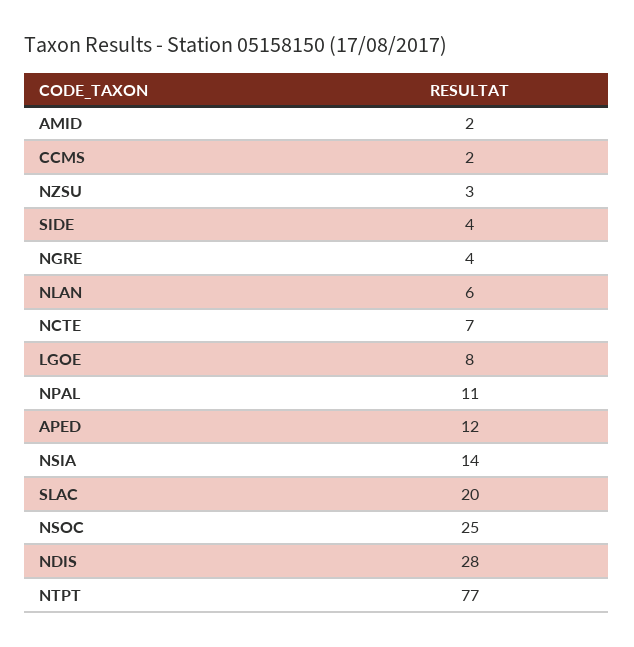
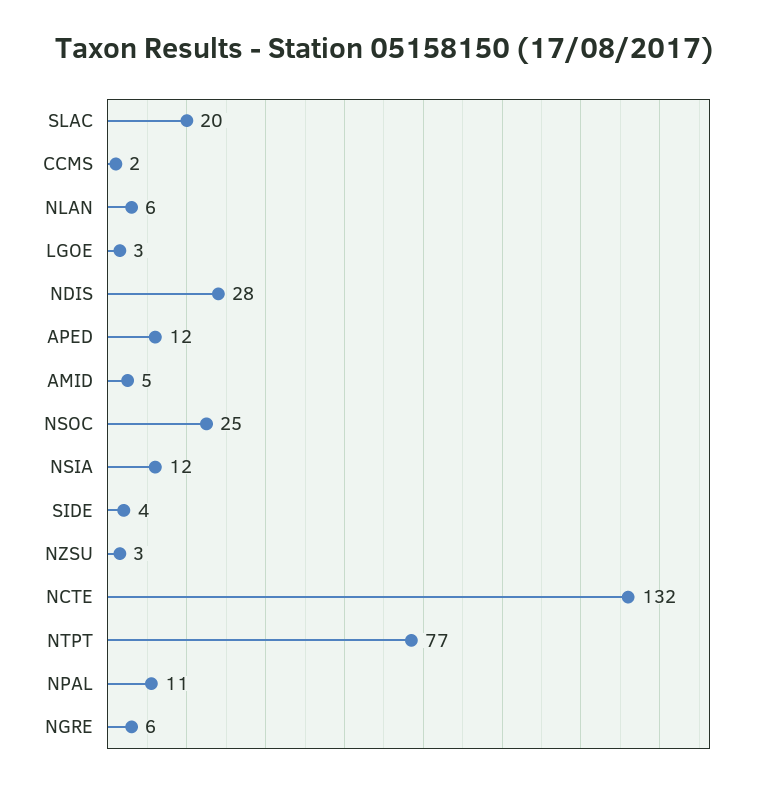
AMID: 2 -> 5
NGRE: 4 -> 6
NCTE: 7 -> 132
LGOE: 8 -> 3
NSIA: 14 -> 12

